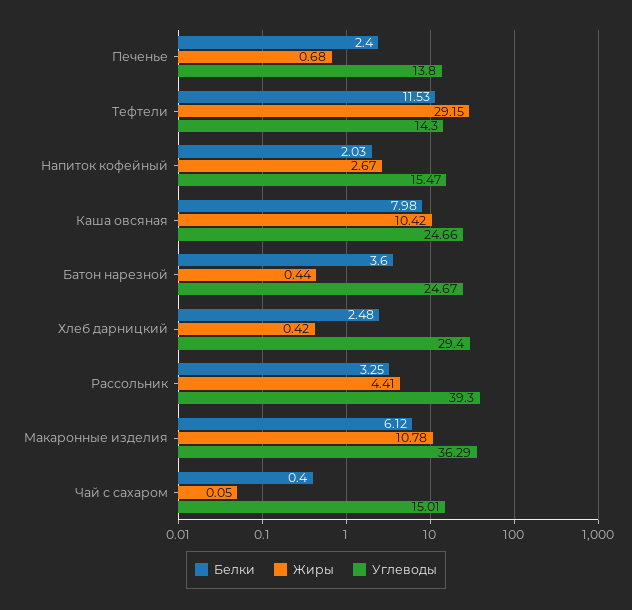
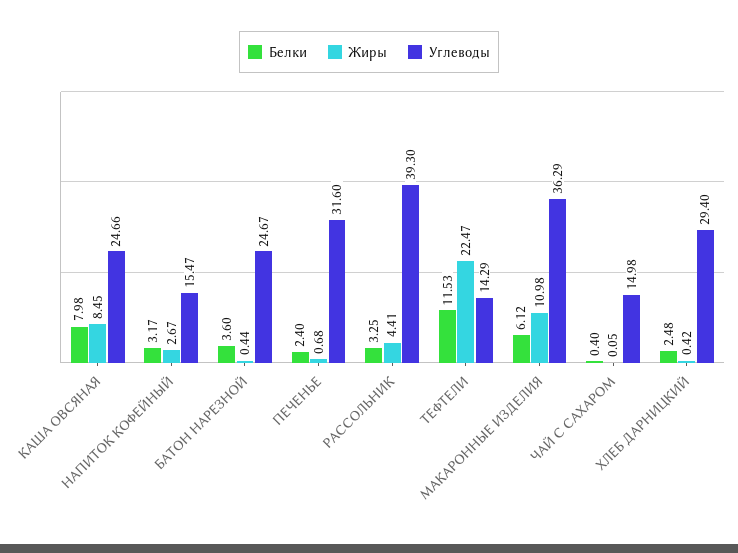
Углеводы, Печенье: 13.8 -> 31.6
Жиры, Тефтели: 29.15 -> 22.47
Углеводы, Тефтели: 14.3 -> 14.29
Белки, Напиток кофейный: 2.03 -> 3.17
Жиры, Каша овсяная: 10.42 -> 8.45
Жиры, Макаронные изделия: 10.78 -> 10.98
Углеводы, Чай с сахаром: 15.01 -> 14.98

